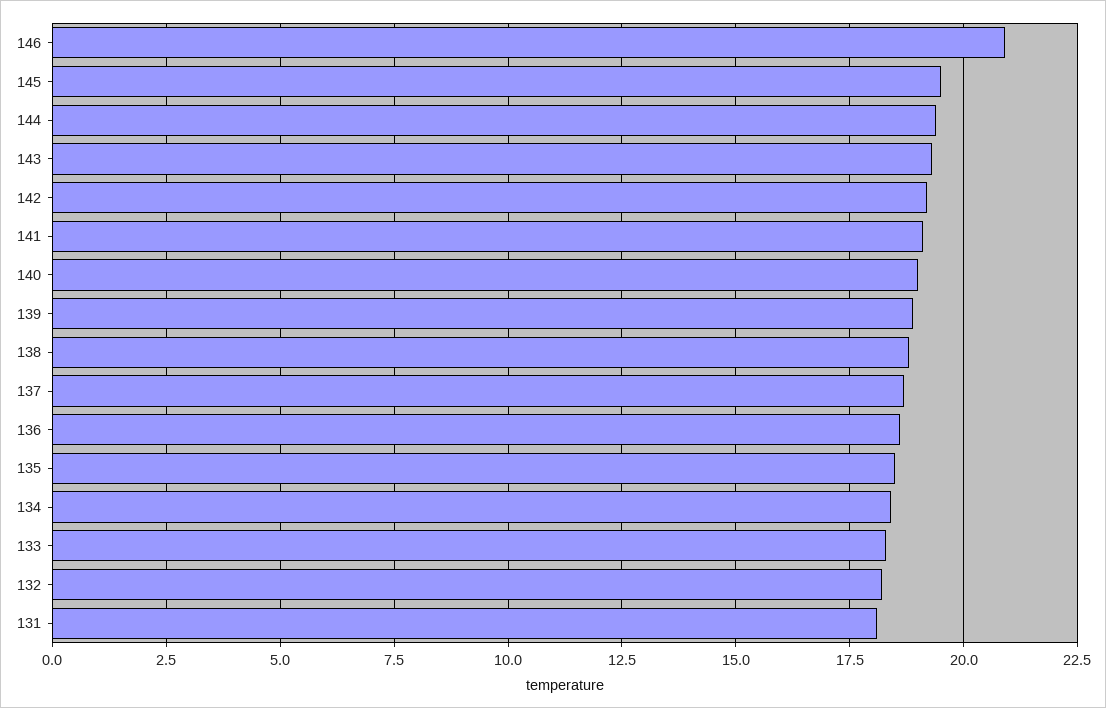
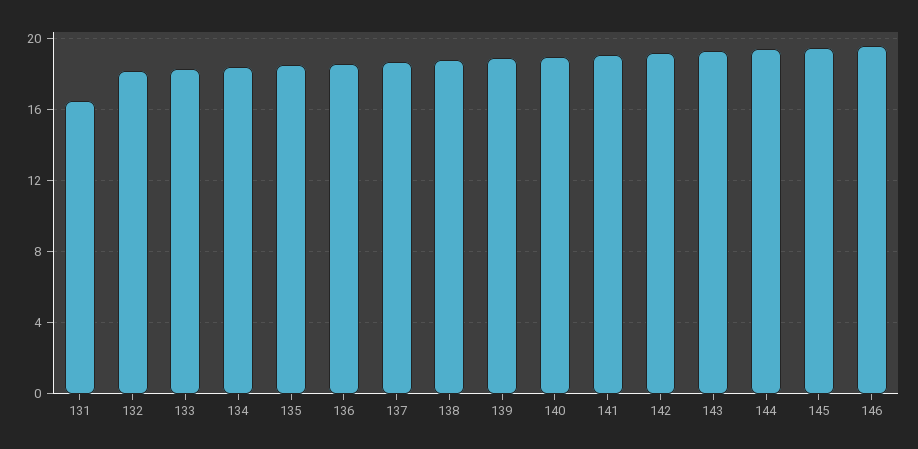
146: 21 -> 19.5
131: 18 -> 16.5

